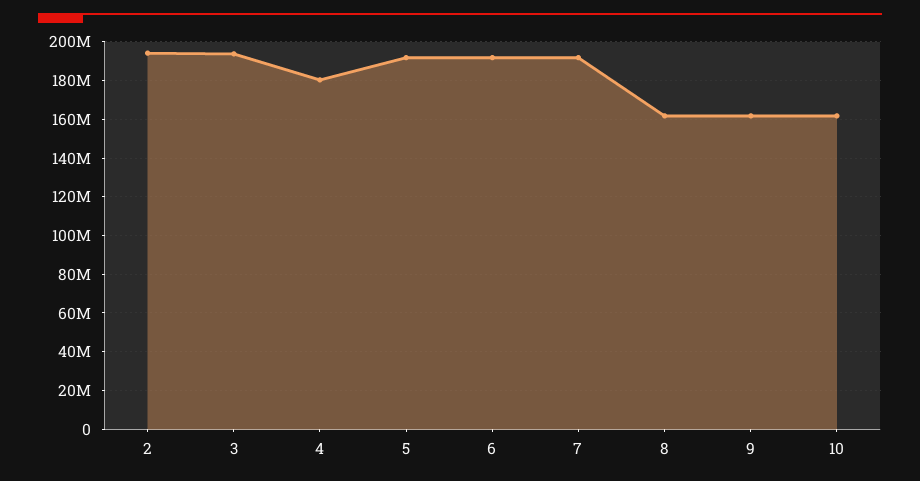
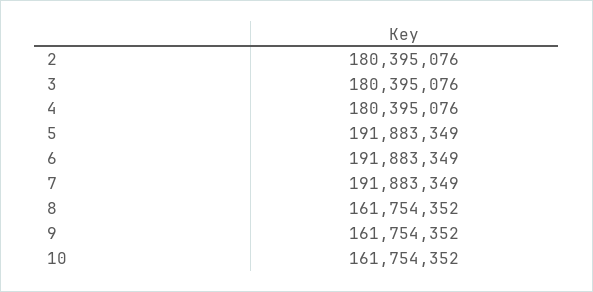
2: 195000000 -> 180395076
3: 195000000 -> 180395076

